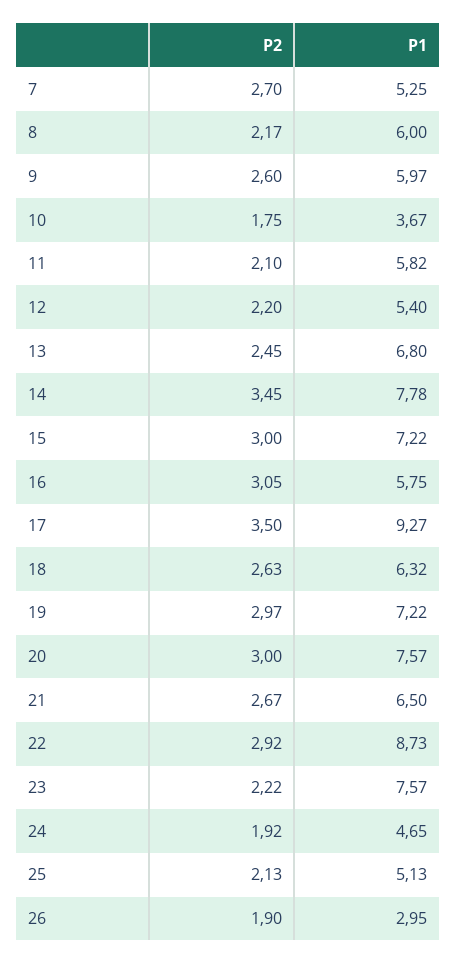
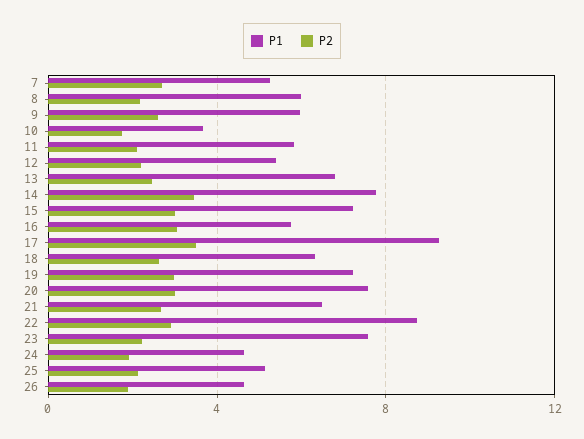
P1, 26: 2.95 -> 4.5

